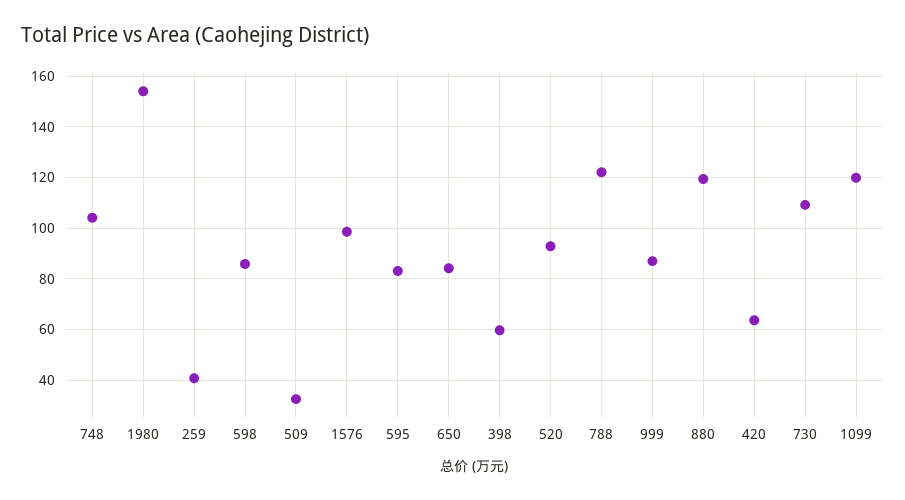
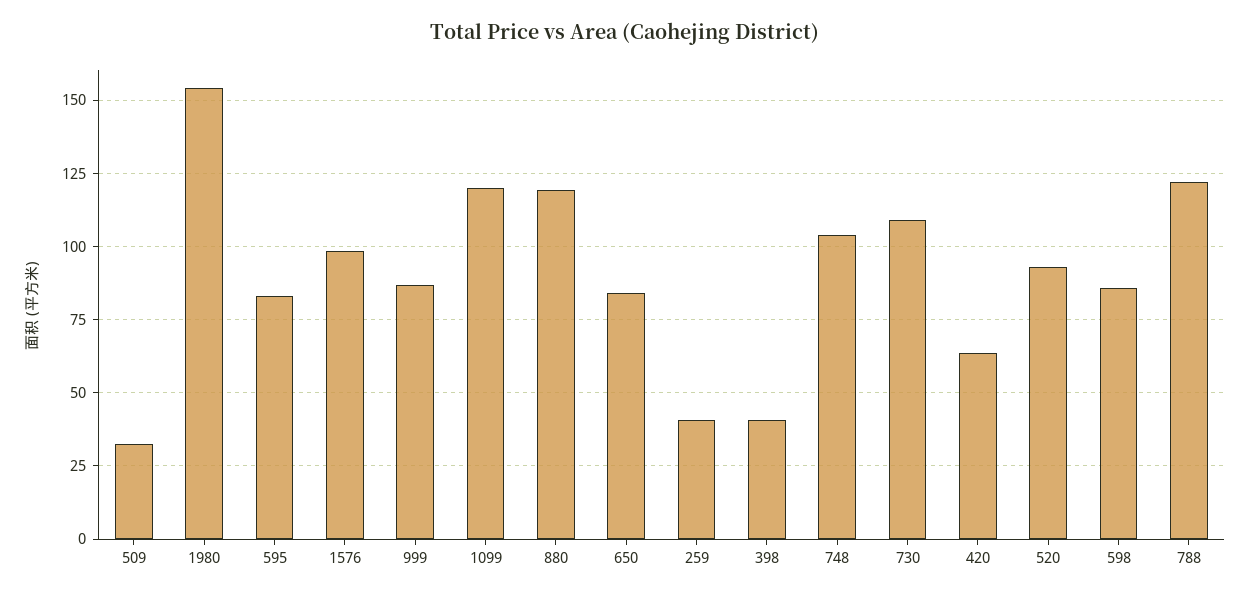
398: 60 -> 40

